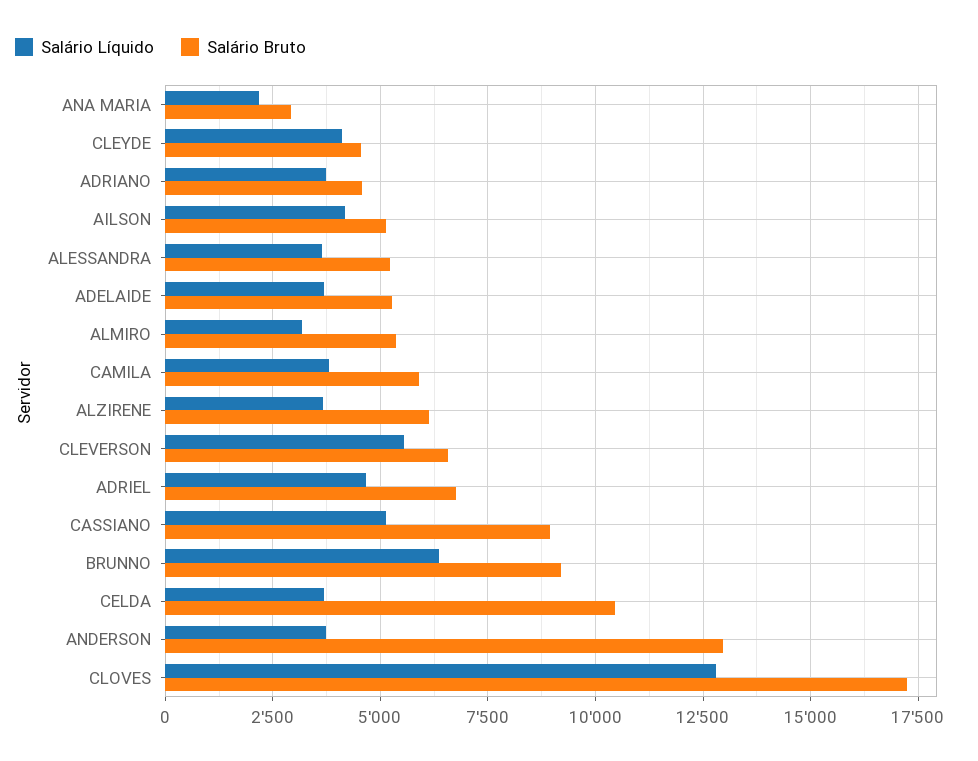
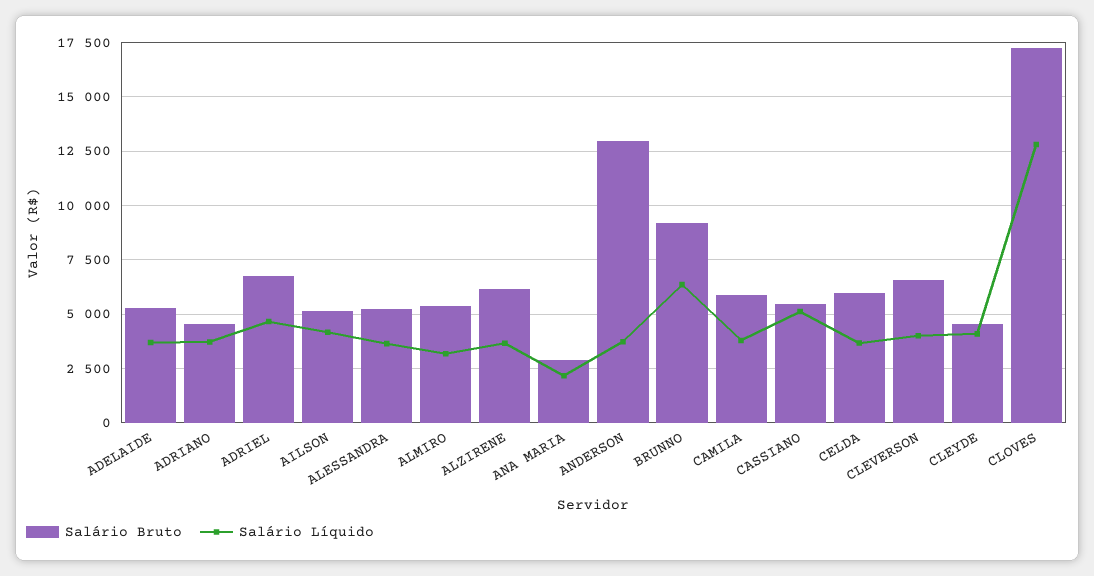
Salário Líquido, CLEVERSON: 5500 -> 4000
Salário Bruto, CASSIANO: 9000 -> 5500
Salário Bruto, CELDA: 10500 -> 6000

